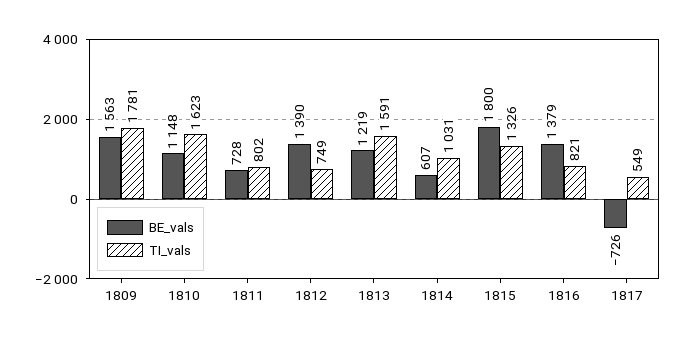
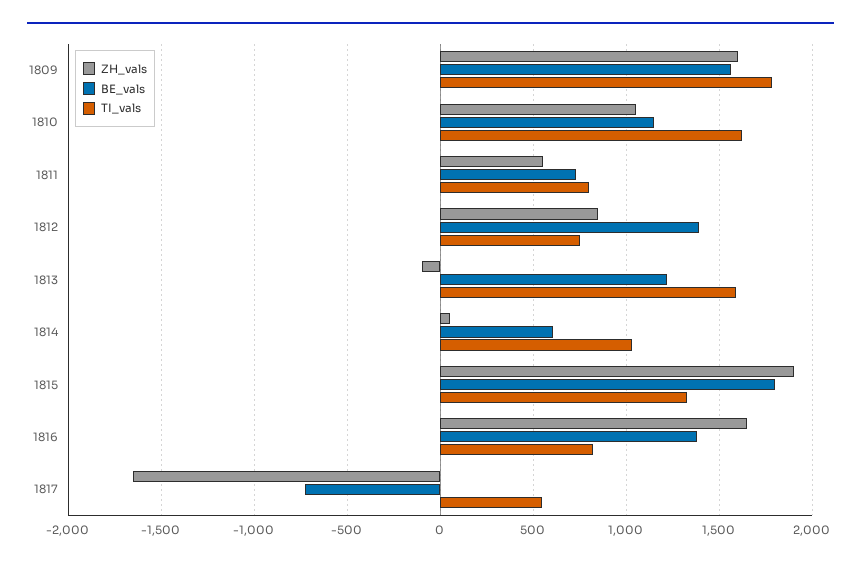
ZH_vals, 1809: none -> 1600
ZH_vals, 1810: none -> 1050
ZH_vals, 1811: none -> 550
ZH_vals, 1812: none -> 850
ZH_vals, 1813: none -> -100
ZH_vals, 1814: none -> 50
ZH_vals, 1815: none -> 1900
ZH_vals, 1816: none -> 1650
ZH_vals, 1817: none -> -1650

